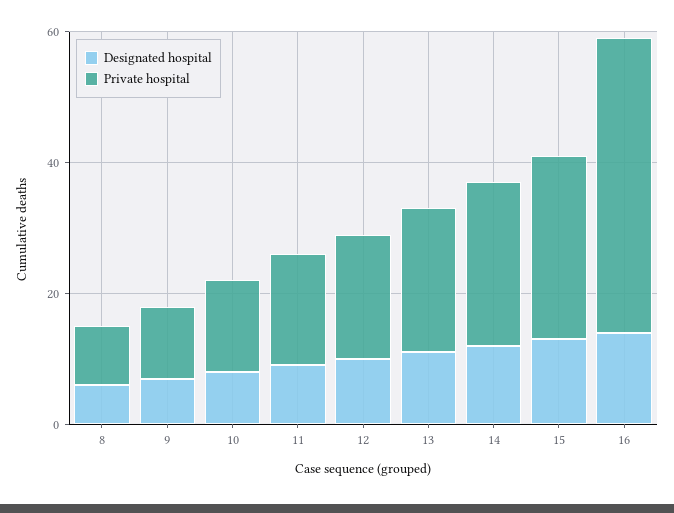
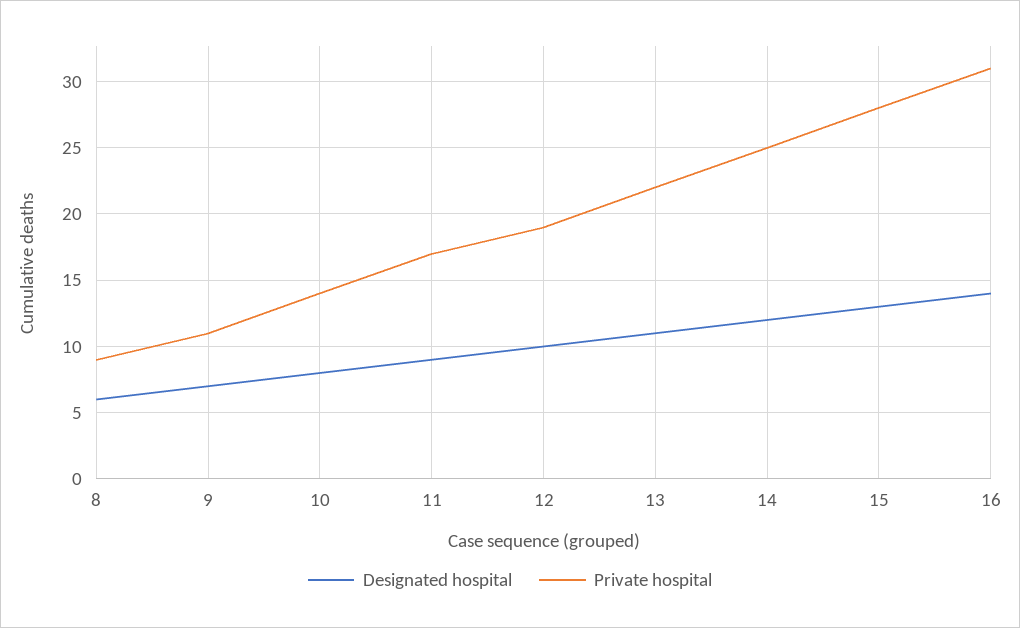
Private hospital, 16: 45 -> 31

